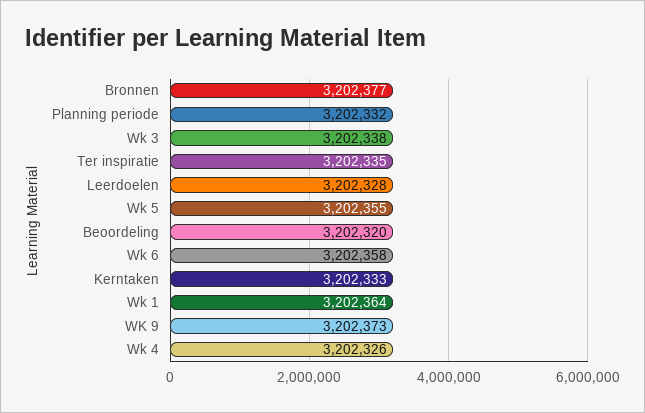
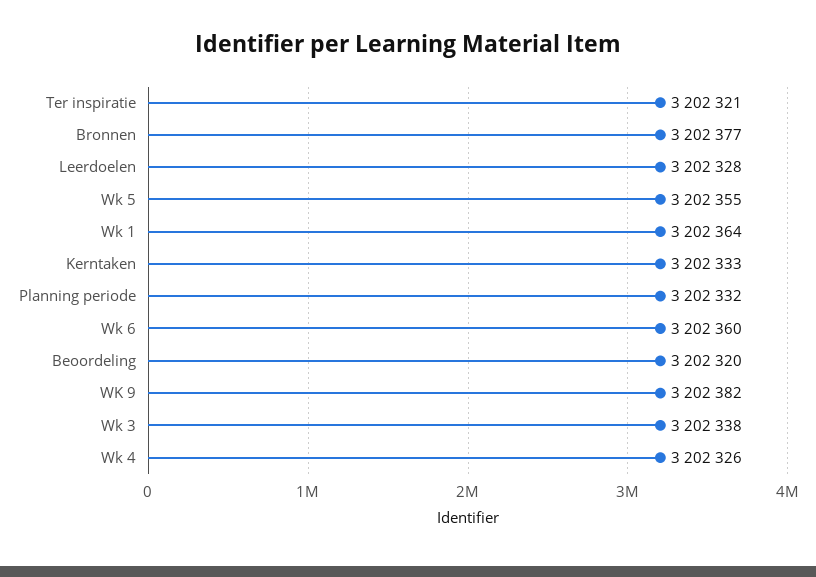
Ter inspiratie: 3202335 -> 3202321
Wk 6: 3202358 -> 3202360
WK 9: 3202373 -> 3202382

